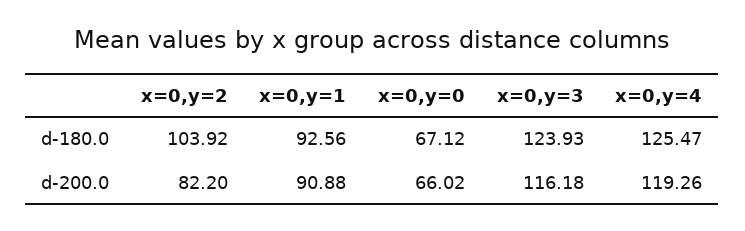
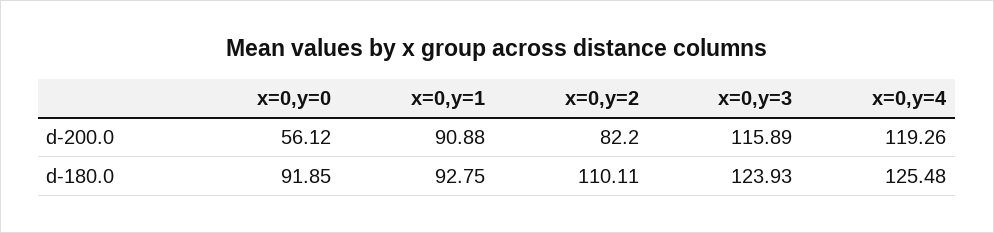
x=0,y=2, d-180.0: 103.92 -> 110.11
x=0,y=1, d-180.0: 92.56 -> 92.75
x=0,y=0, d-180.0: 67.12 -> 91.85
x=0,y=4, d-180.0: 125.47 -> 125.48
x=0,y=0, d-200.0: 66.02 -> 56.12
x=0,y=3, d-200.0: 116.18 -> 115.89

